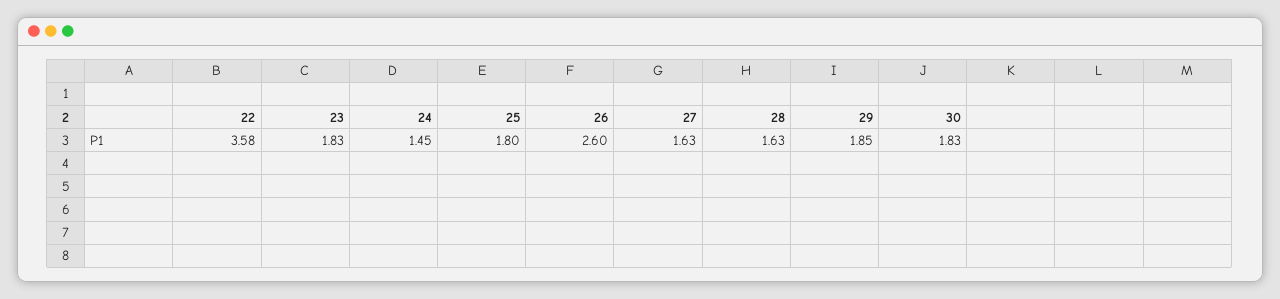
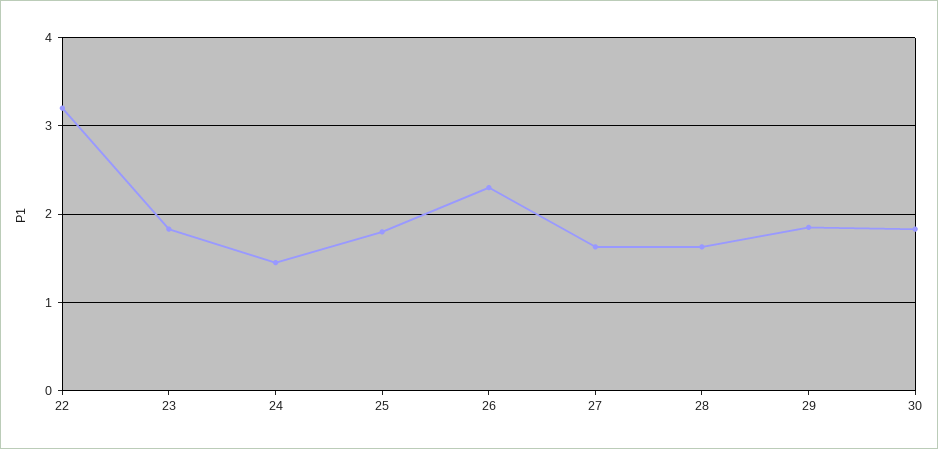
22: 3.58 -> 3.2
26: 2.6 -> 2.3

